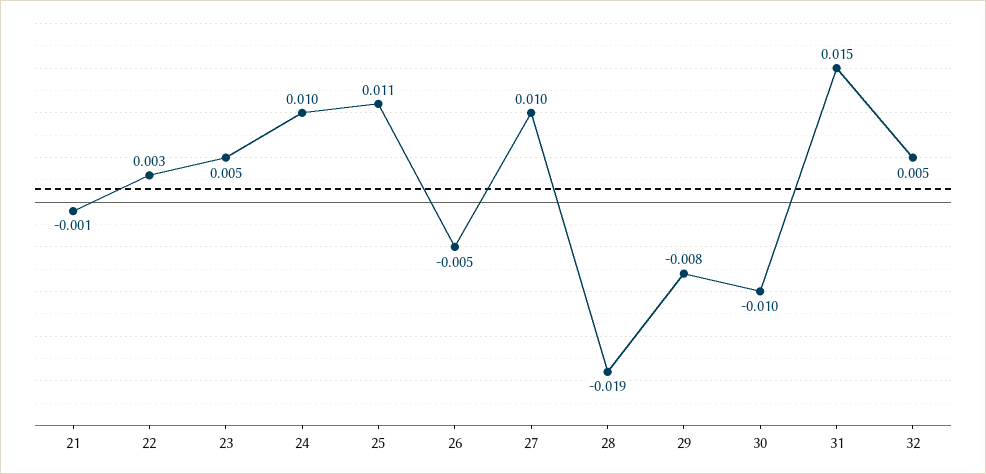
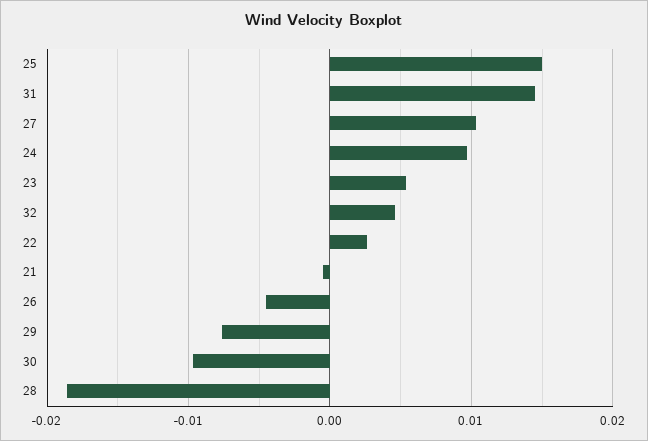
25: 0.011 -> 0.015

